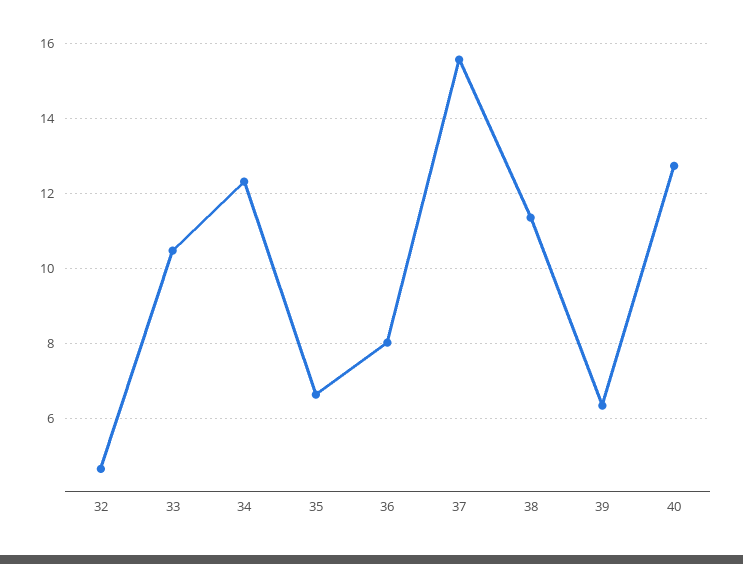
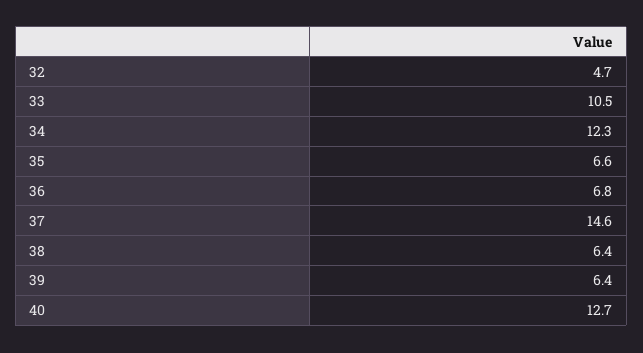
36: 8 -> 6.8
37: 15.6 -> 14.6
38: 11.4 -> 6.4

